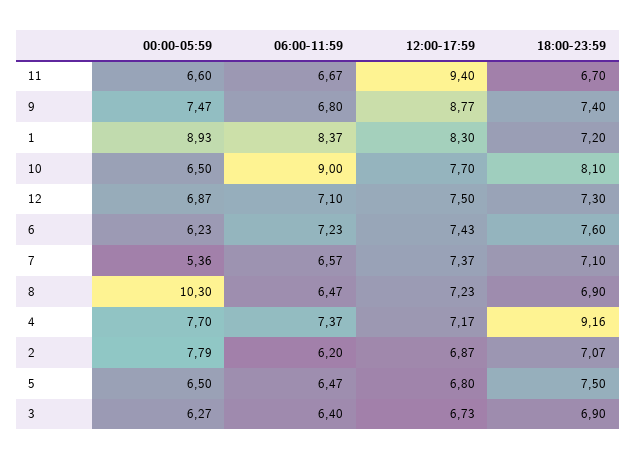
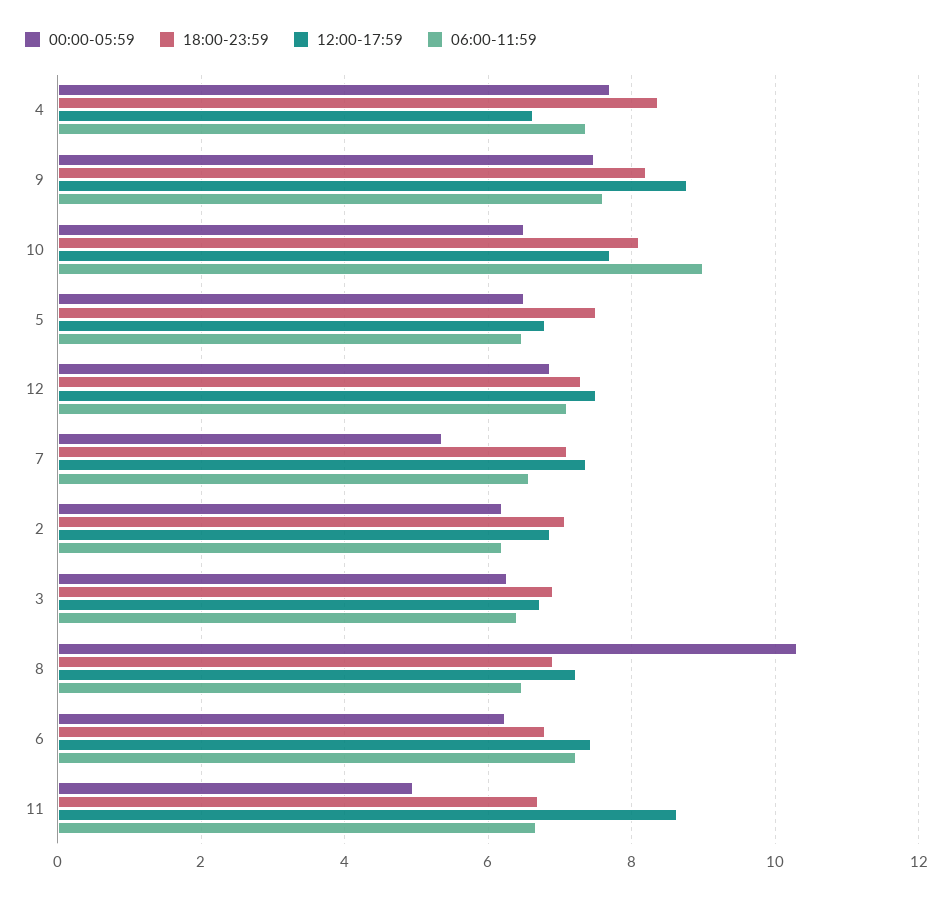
00:00-05:59, 11: 6.6 -> 5
12:00-17:59, 11: 9.4 -> 8.6
06:00-11:59, 9: 6.8 -> 7.6
18:00-23:59, 9: 7.4 -> 8.2
00:00-05:59, 1: 8.93 -> none
06:00-11:59, 1: 8.37 -> none
12:00-17:59, 1: 8.3 -> none
18:00-23:59, 1: 7.2 -> none
18:00-23:59, 6: 7.6 -> 6.8
12:00-17:59, 4: 7.17 -> 6.6
18:00-23:59, 4: 9.16 -> 8.4
00:00-05:59, 2: 7.79 -> 6.2

